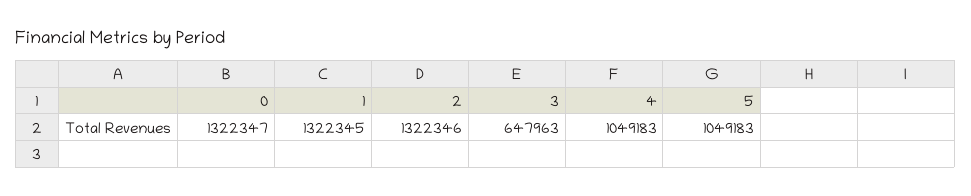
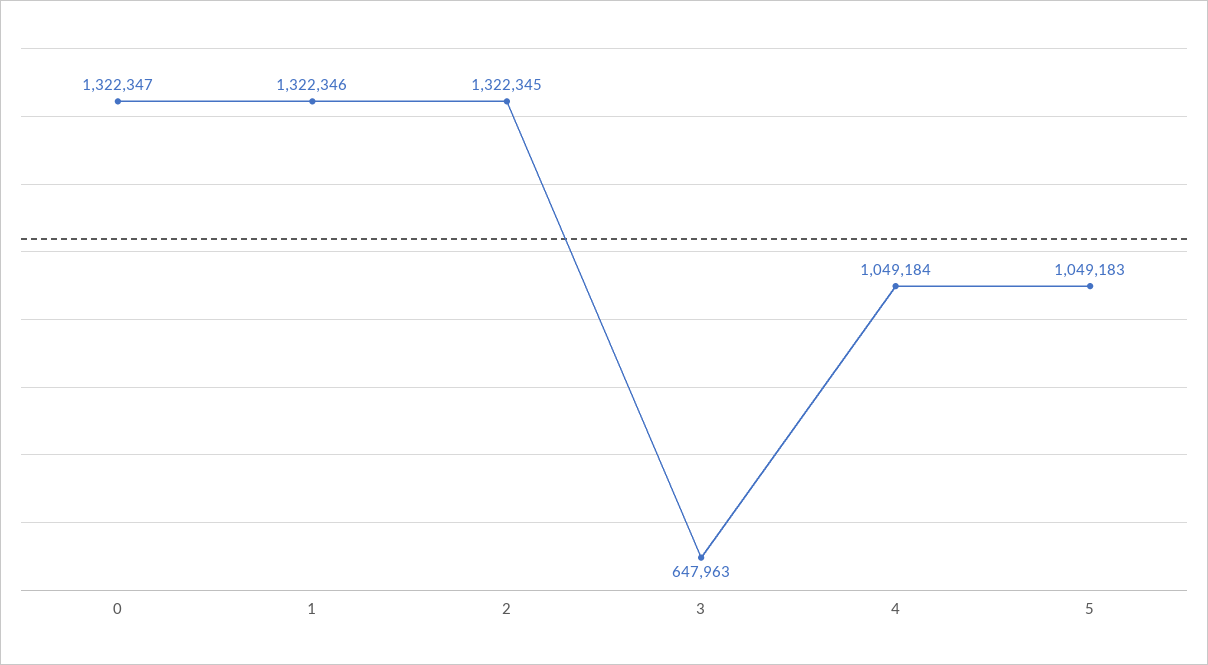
1: 1322345 -> 1322346
2: 1322346 -> 1322345
4: 1049183 -> 1049184

